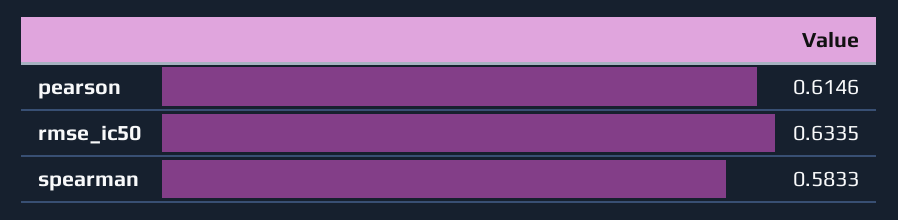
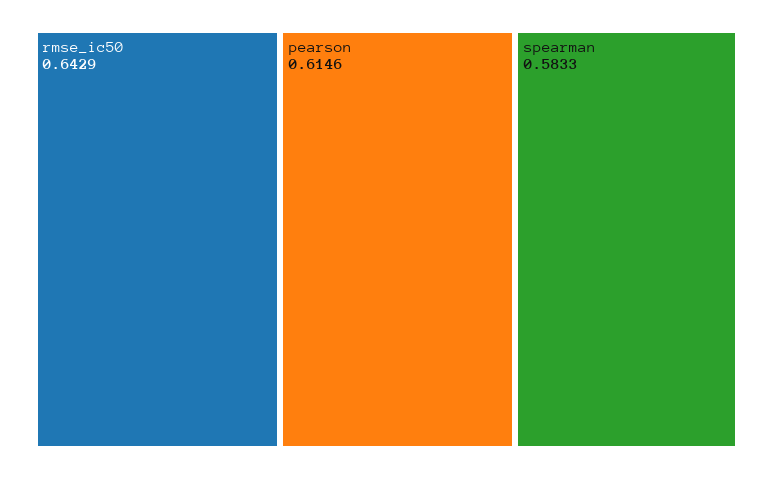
rmse_ic50: 0.6335 -> 0.6429

